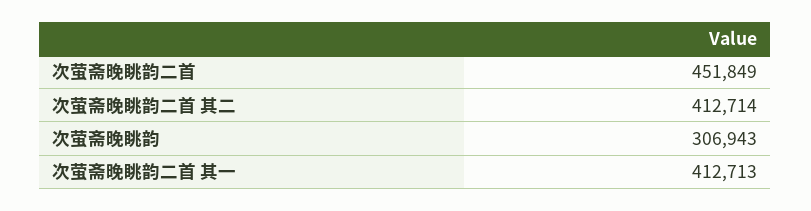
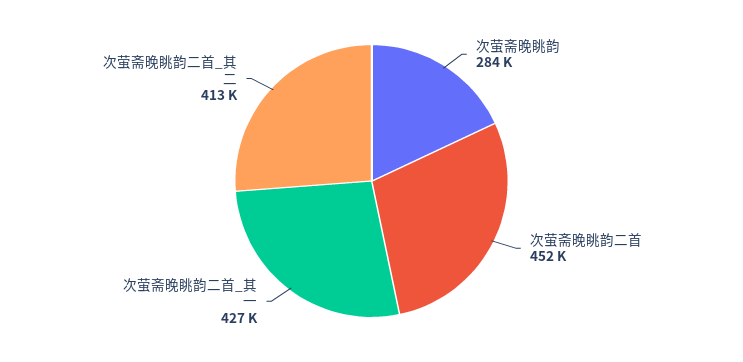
次萤斋晚眺韵: 306943 -> 284000
次萤斋晚眺韵二首 其一: 412713 -> 427000

